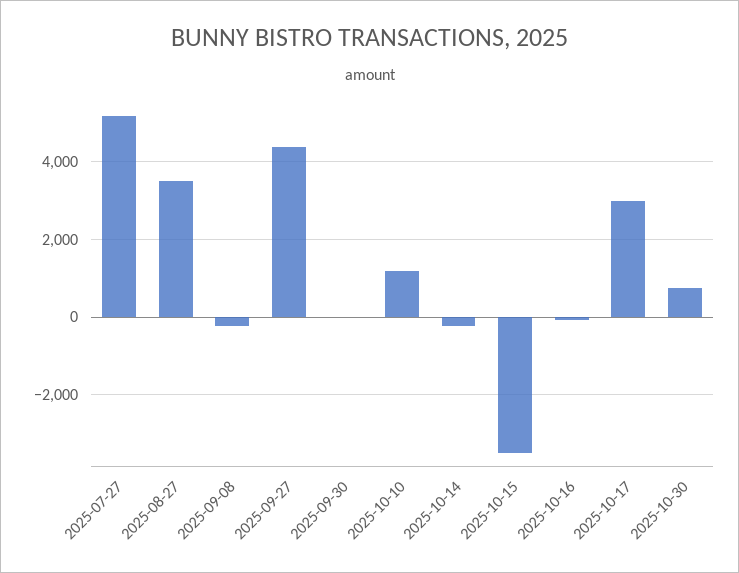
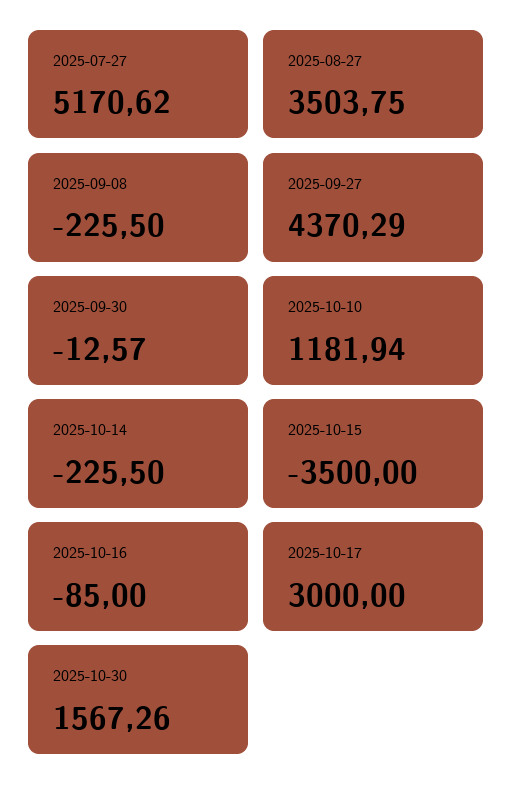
2025-10-30: 800 -> 1567.26

